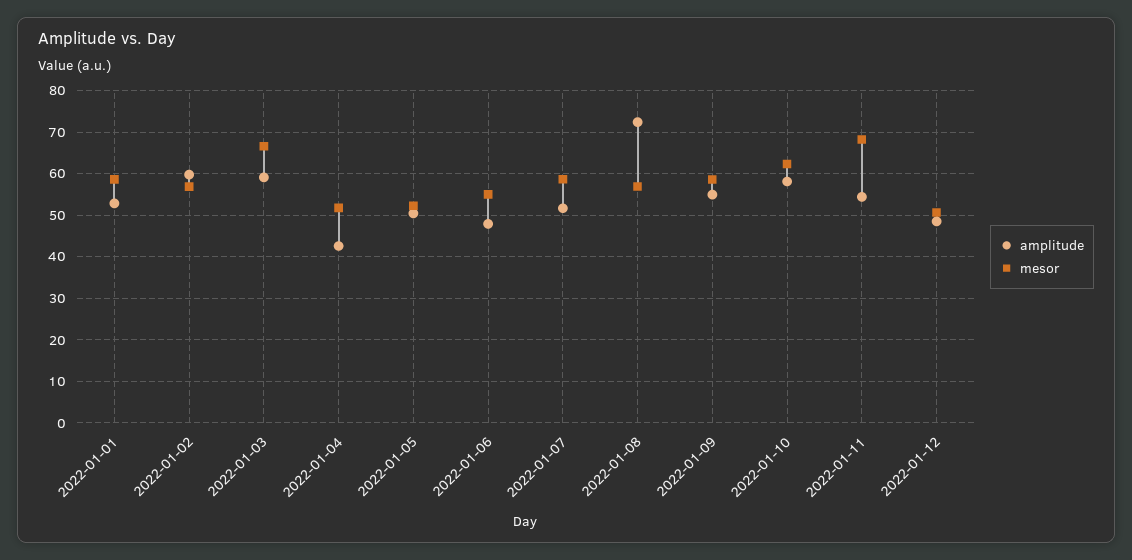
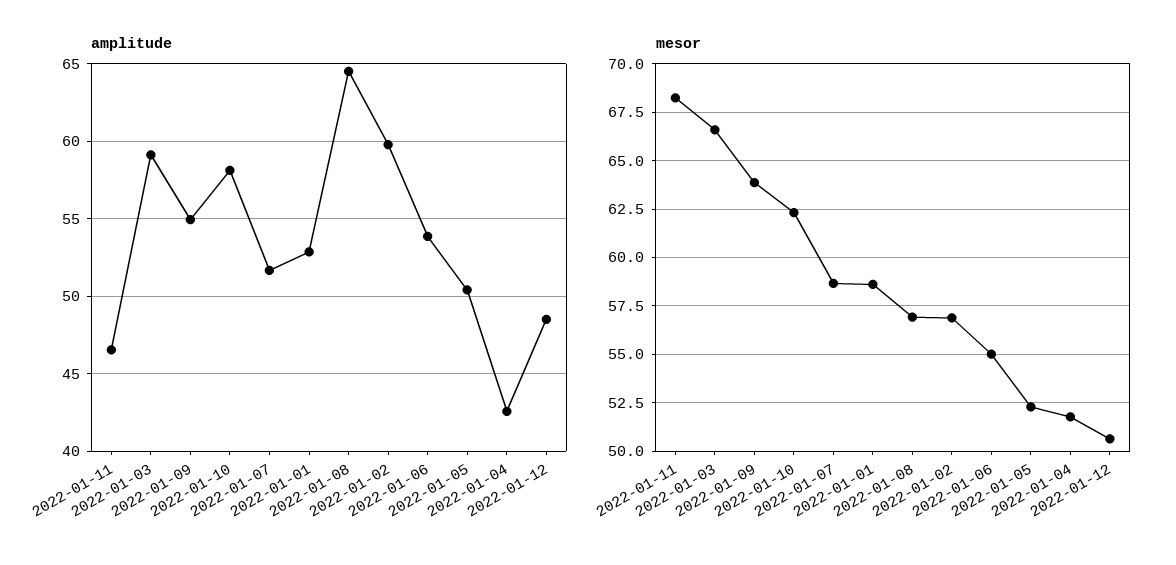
amplitude, 2022-01-06: 48 -> 54
amplitude, 2022-01-08: 72 -> 64.5
mesor, 2022-01-09: 58 -> 64
amplitude, 2022-01-11: 54 -> 46.5

